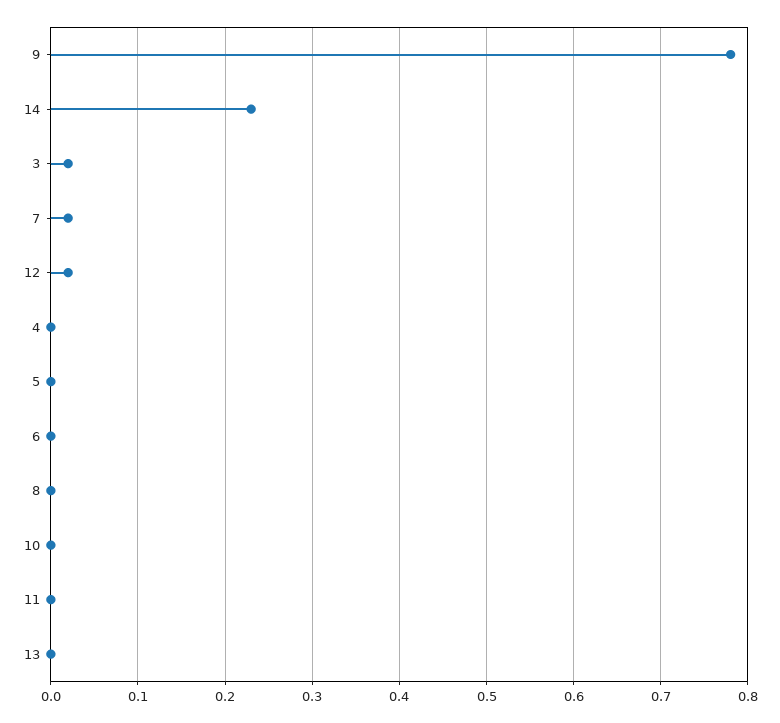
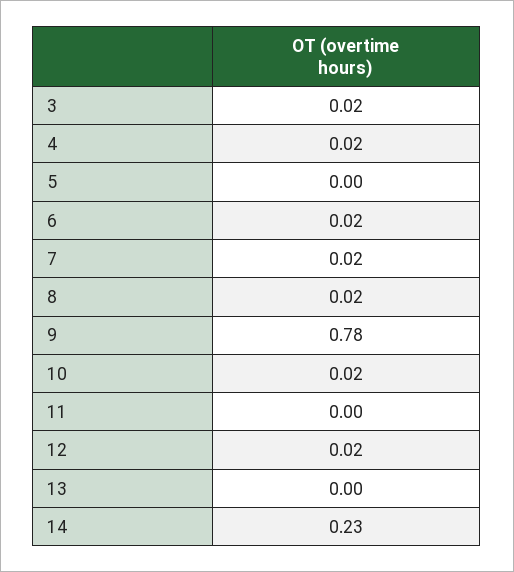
4: 0 -> 0.02
6: 0 -> 0.02
8: 0 -> 0.02
10: 0 -> 0.02

